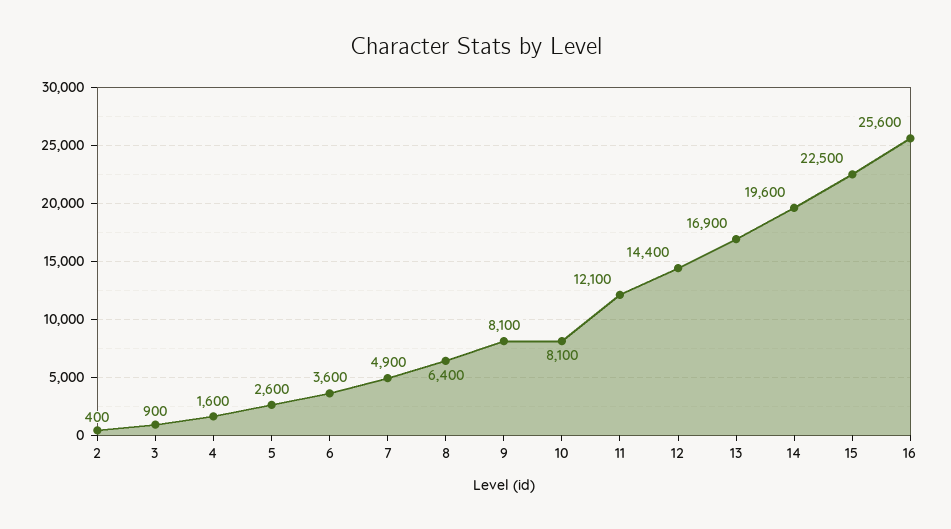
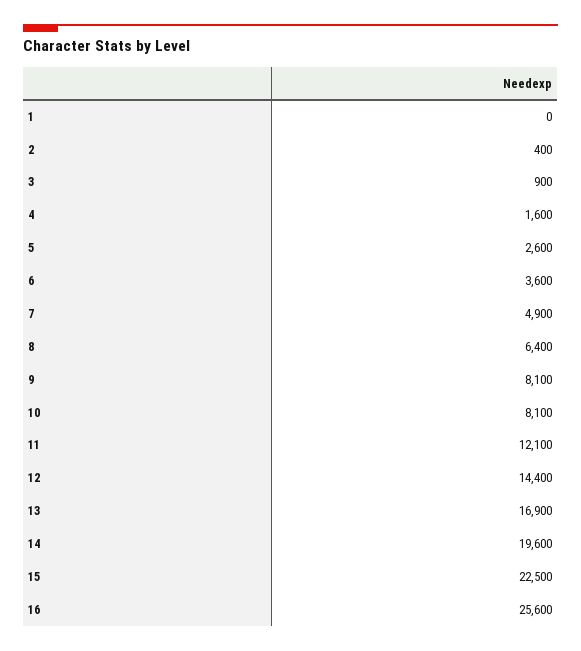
1: none -> 0

